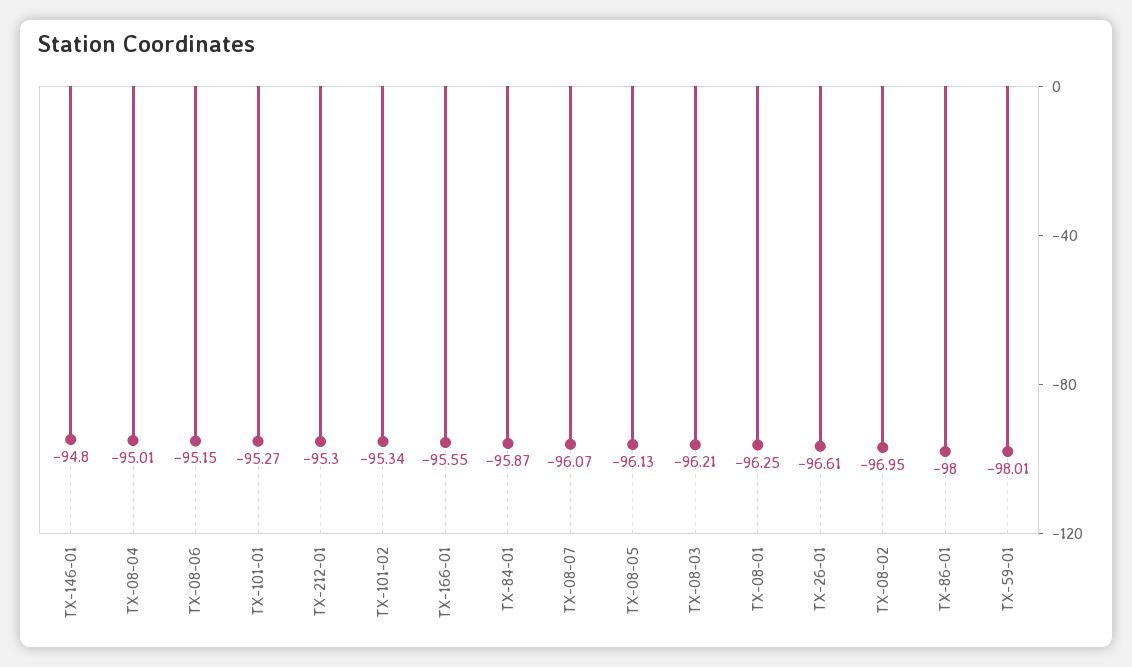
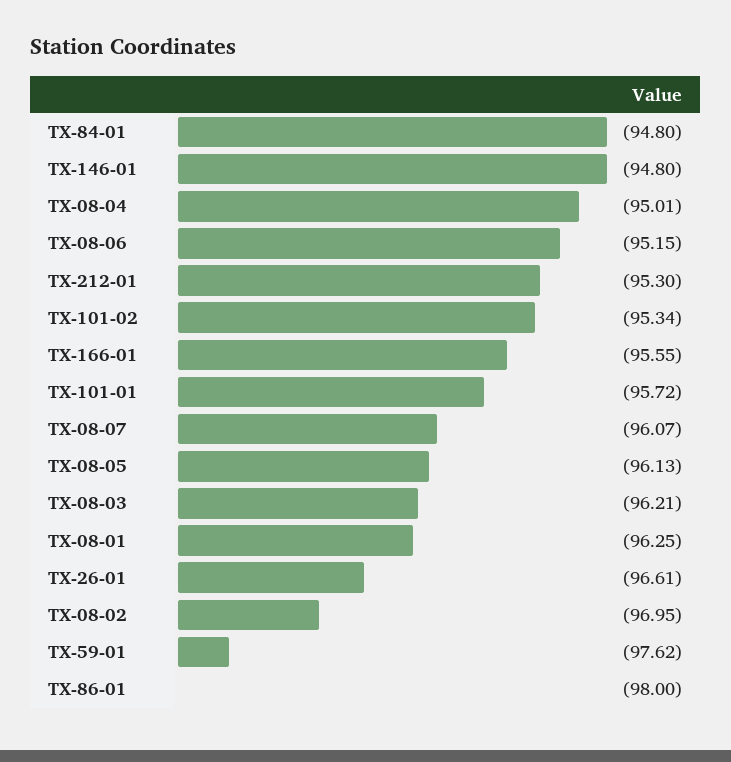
TX-101-01: -95.27 -> -95.72
TX-84-01: -95.87 -> -94.8
TX-59-01: -98.01 -> -97.62

